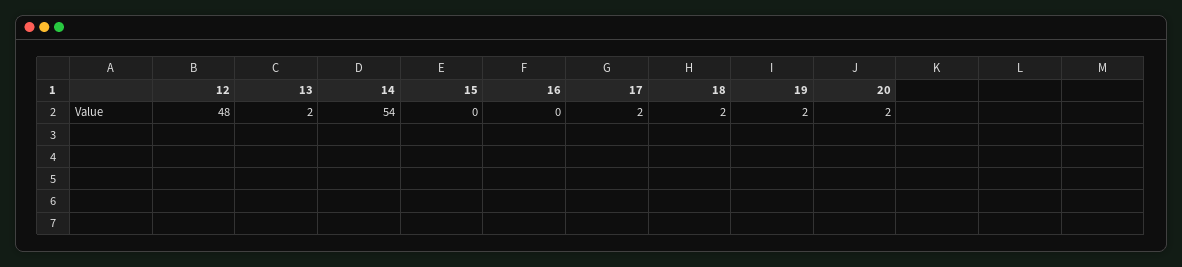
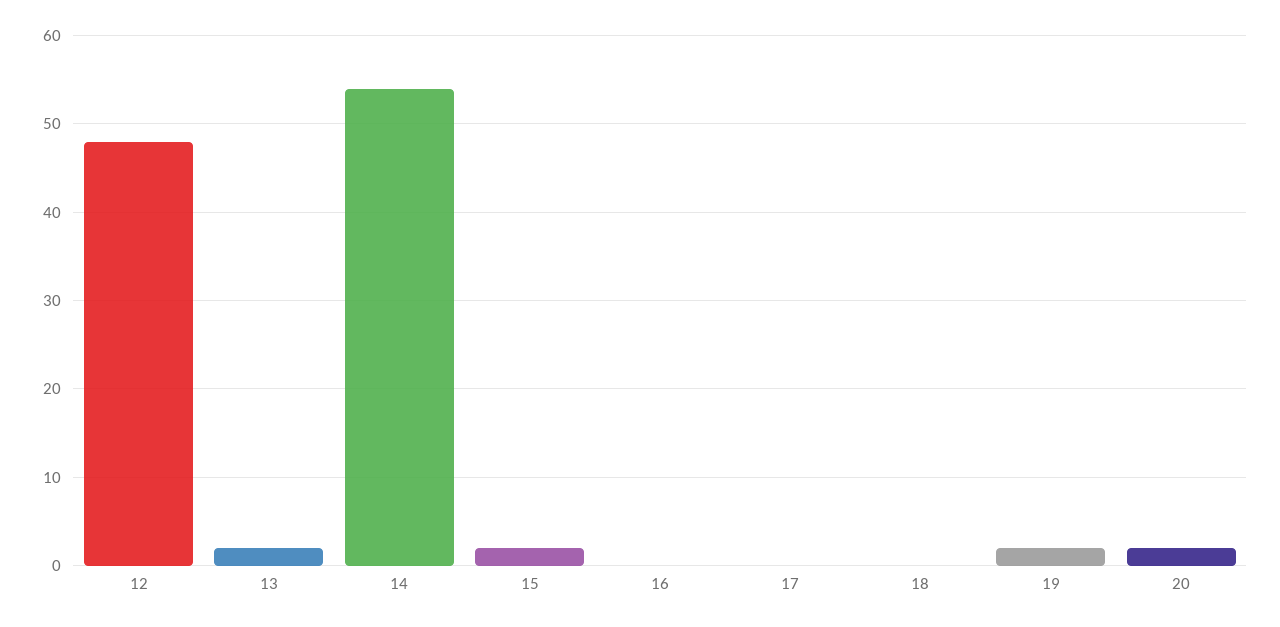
15: 0 -> 2
17: 2 -> 0
18: 2 -> 0

